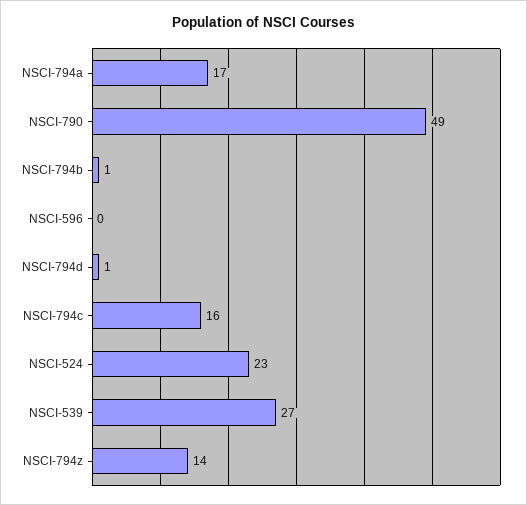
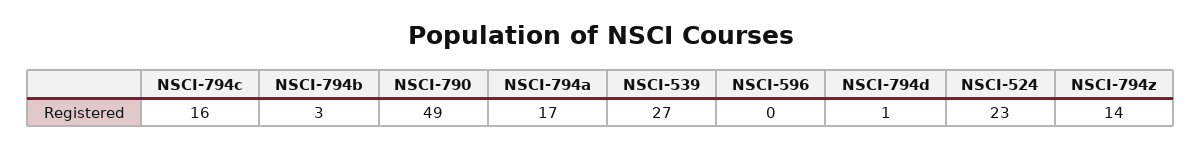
NSCI-794b: 1 -> 3

